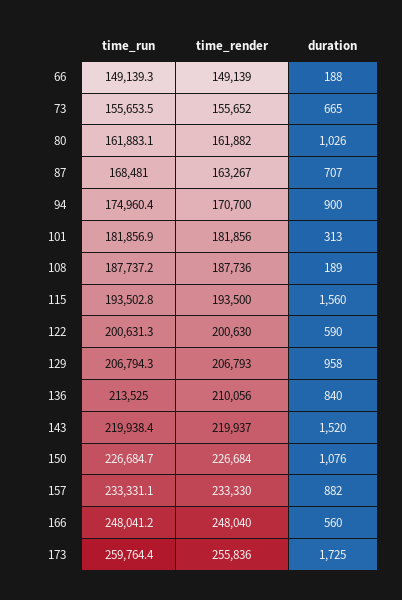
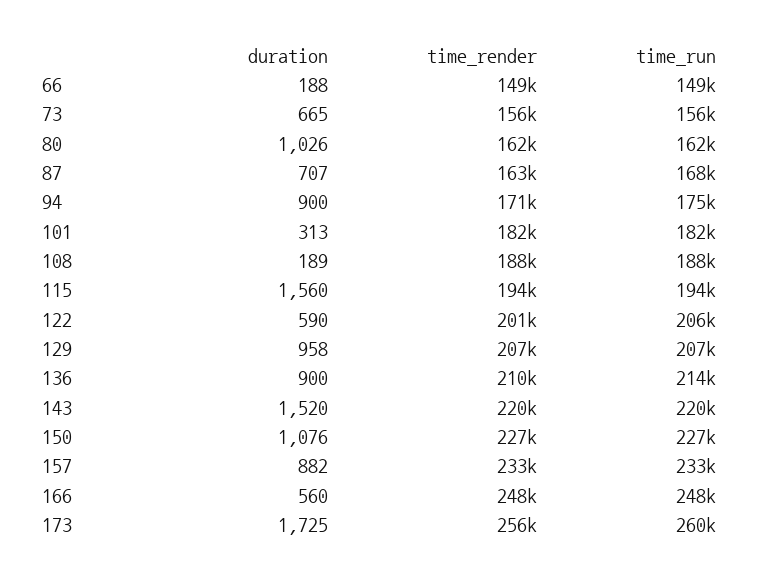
time_run, 122: 200631.3 -> 206000
duration, 136: 840 -> 900

